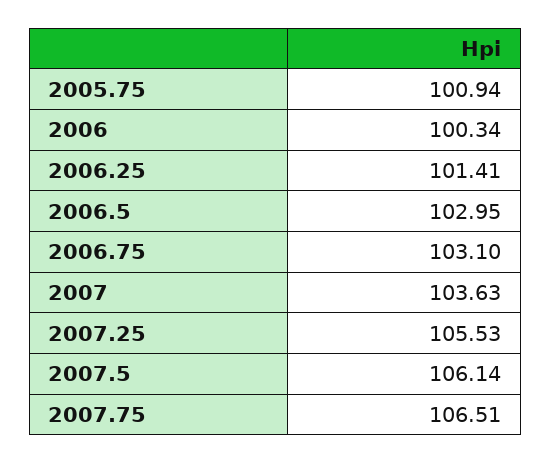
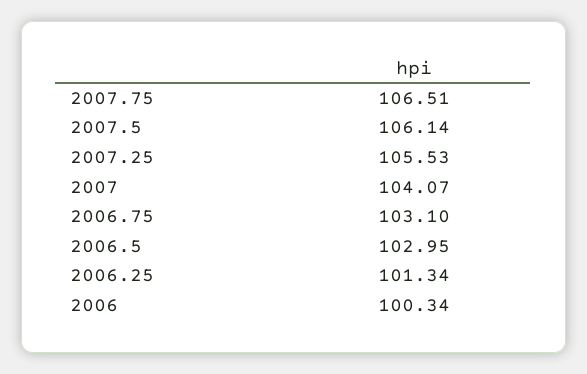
2005.75: 100.94 -> none
2006.25: 101.41 -> 101.34
2007: 103.63 -> 104.07

